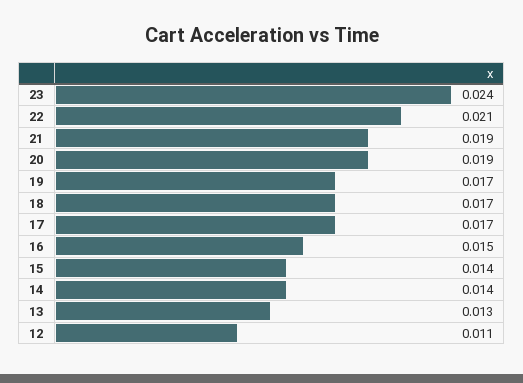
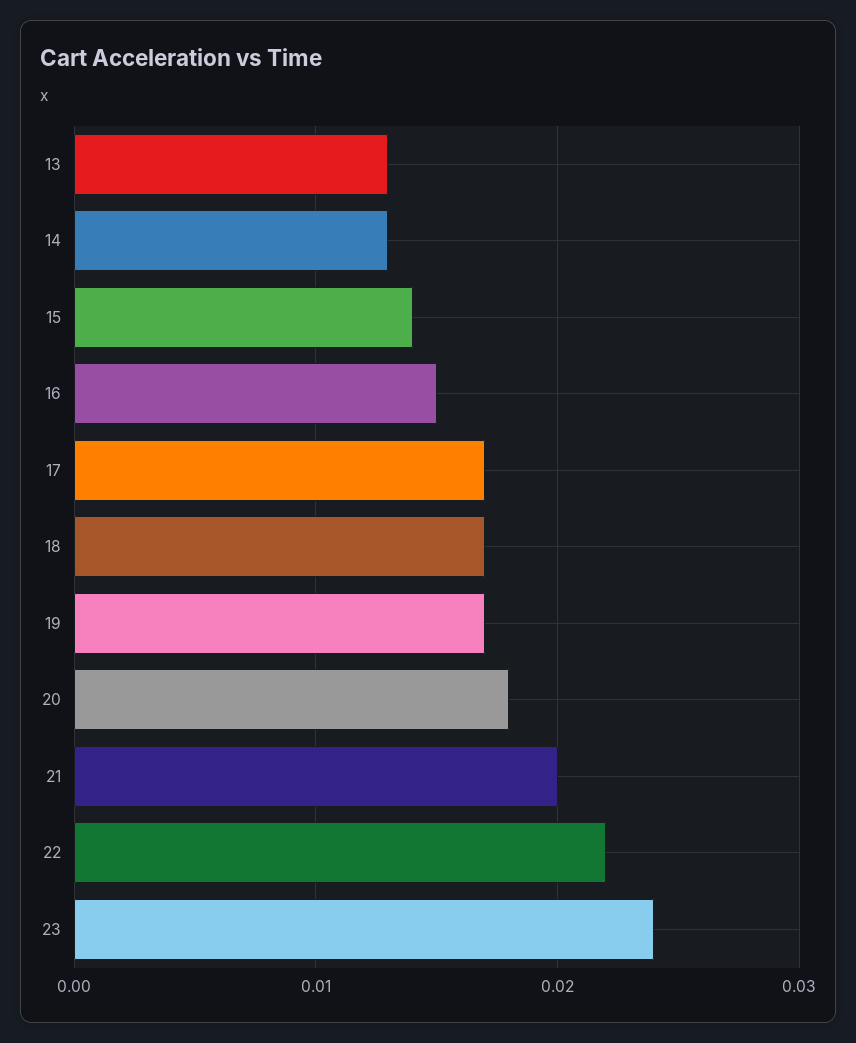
22: 0.021 -> 0.022
21: 0.019 -> 0.02
20: 0.019 -> 0.018
14: 0.014 -> 0.013
12: 0.011 -> none

